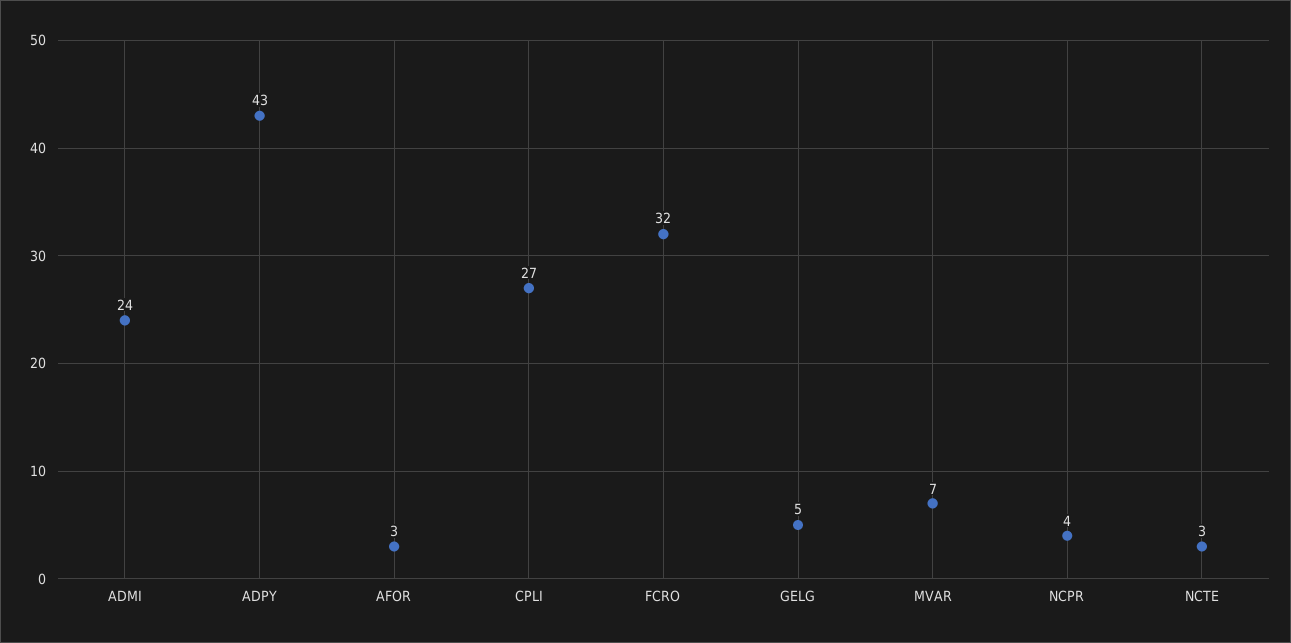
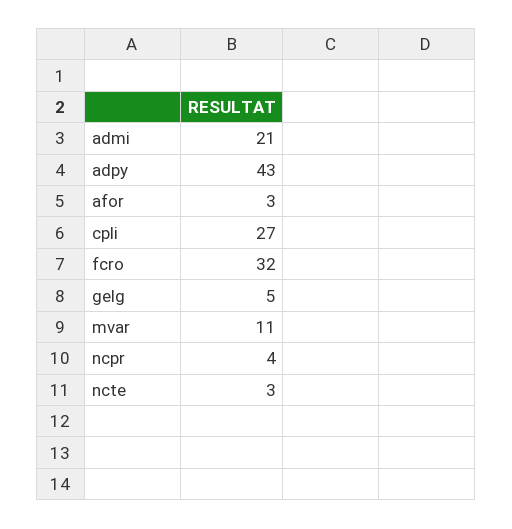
ADMI: 24 -> 21
MVAR: 7 -> 11

